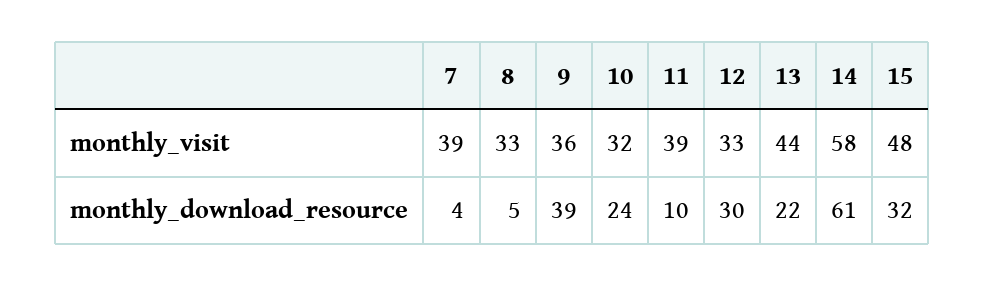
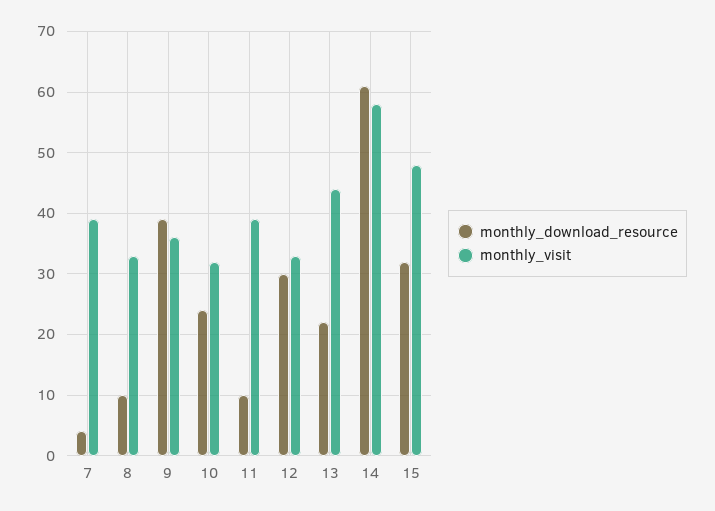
monthly_download_resource, 8: 5 -> 10

